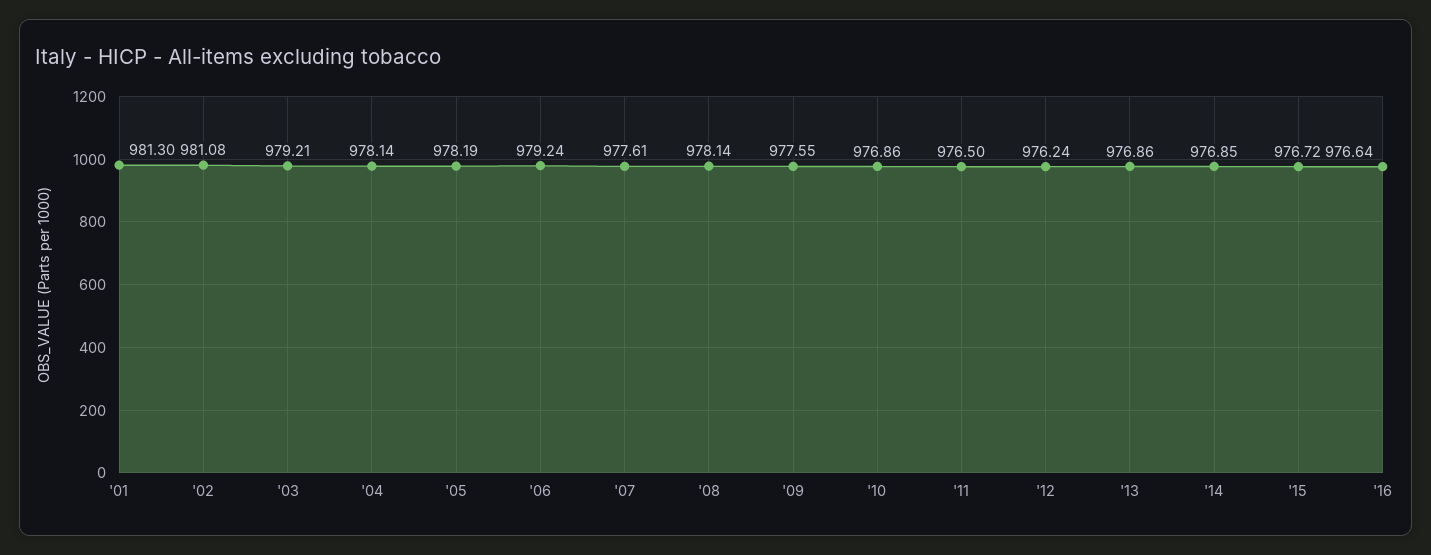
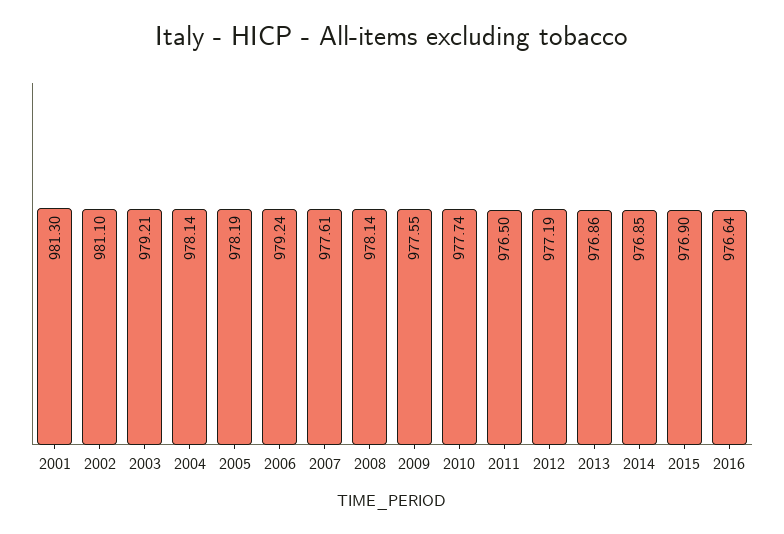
'02: 981.08 -> 981.1
'10: 976.86 -> 977.74
'12: 976.24 -> 977.19
'15: 976.72 -> 976.9

